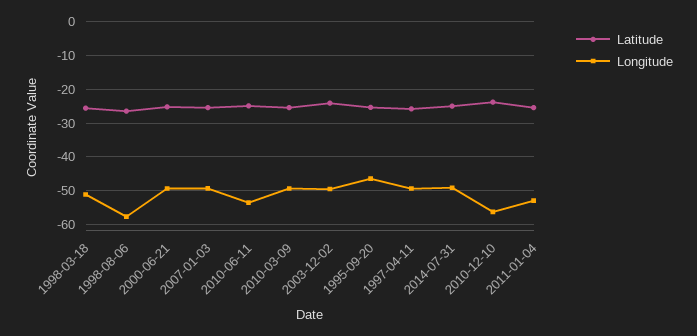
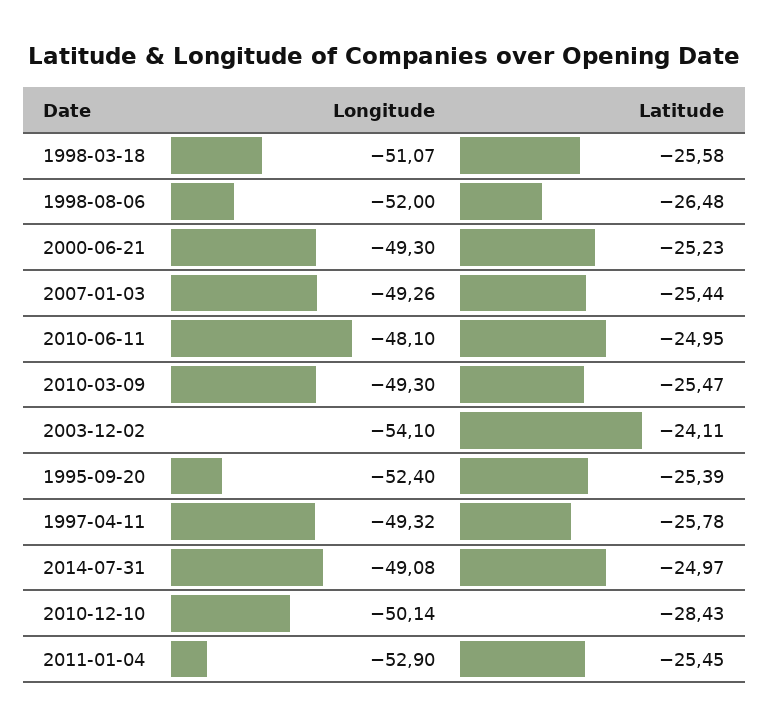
Longitude, 1998-08-06: -58 -> -52
Longitude, 2010-06-11: -54 -> -48.1
Longitude, 2003-12-02: -50 -> -54.1
Longitude, 1995-09-20: -46 -> -52.4
Latitude, 2010-12-10: -24 -> -28.43
Longitude, 2010-12-10: -56 -> -50.14

